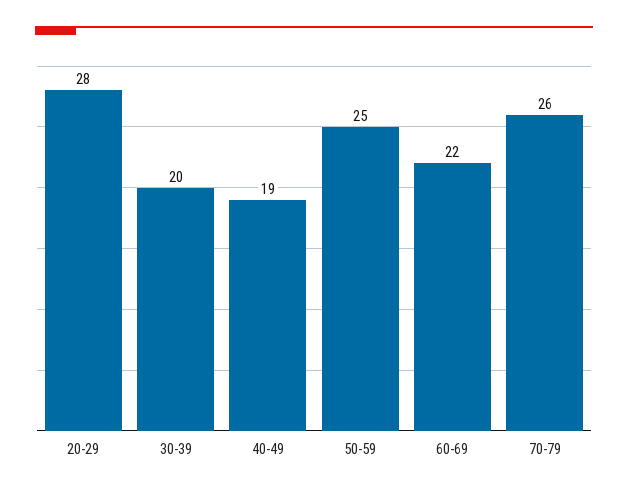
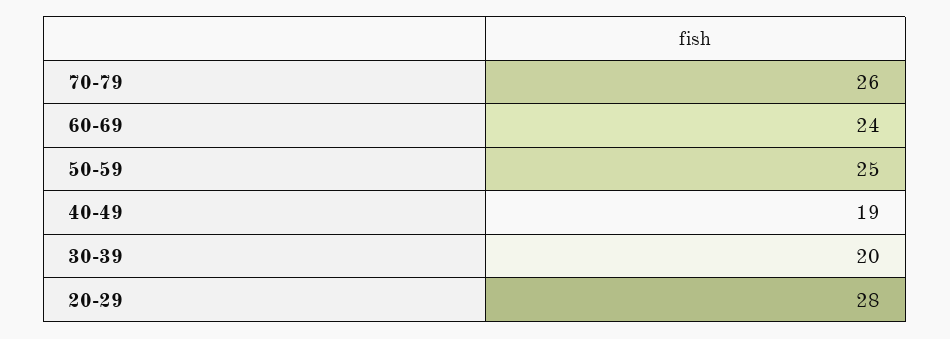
60-69: 22 -> 24

